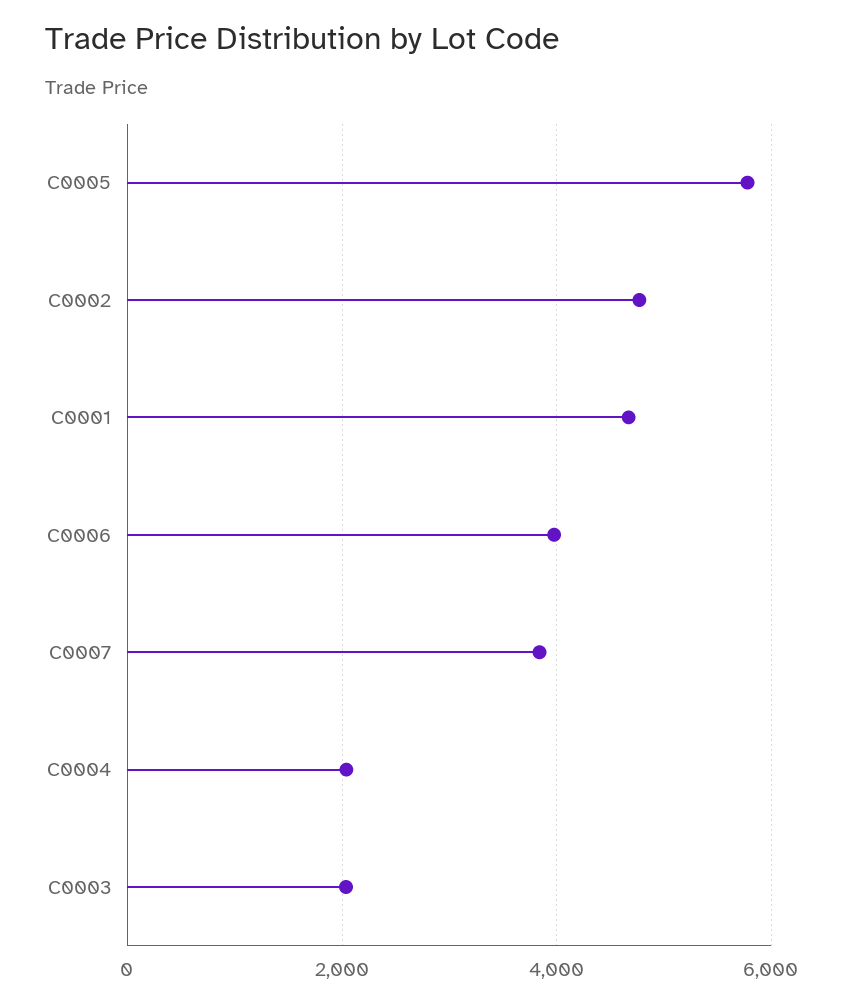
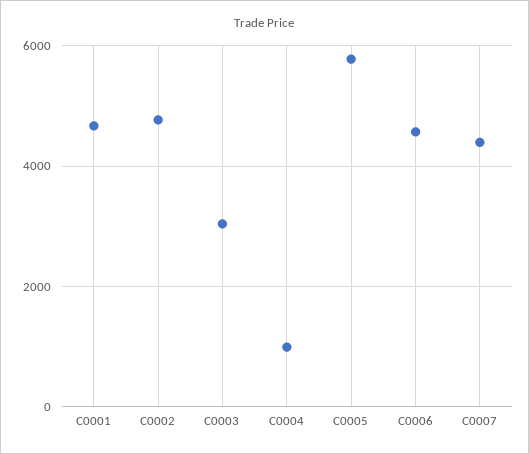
C0006: 4000 -> 4600
C0007: 3800 -> 4400
C0004: 2000 -> 1000
C0003: 2000 -> 3000

